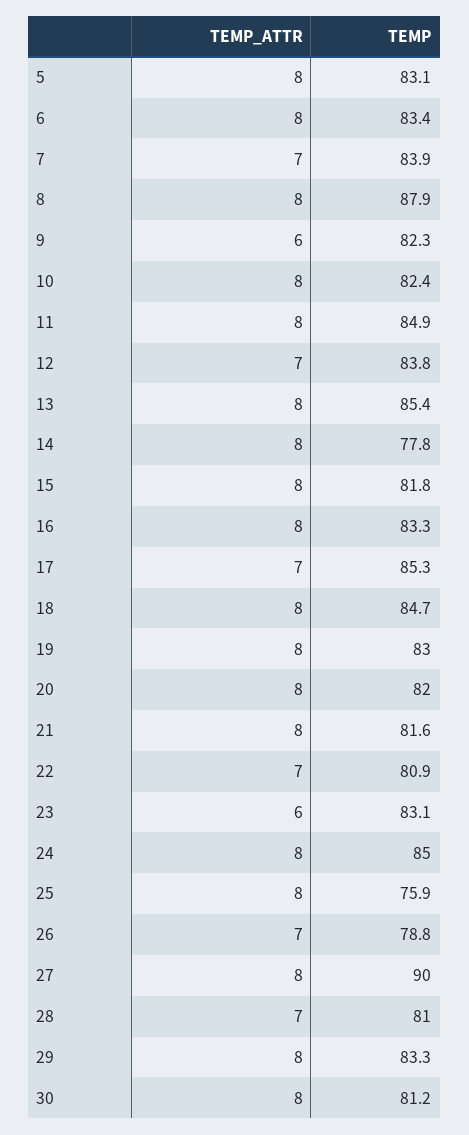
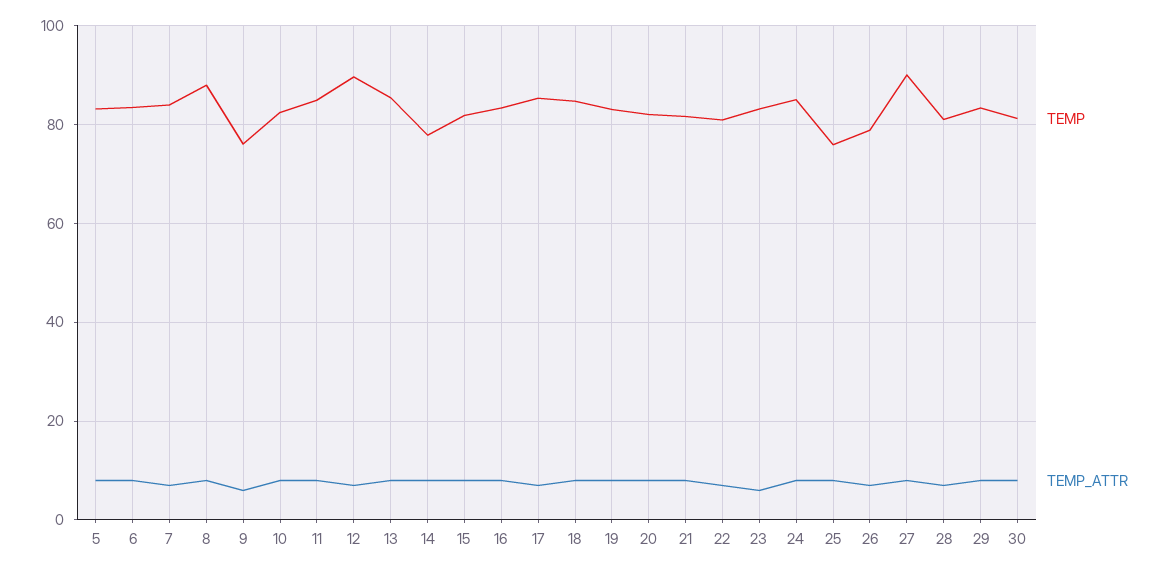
TEMP, 9: 82.3 -> 76
TEMP, 12: 83.8 -> 90

